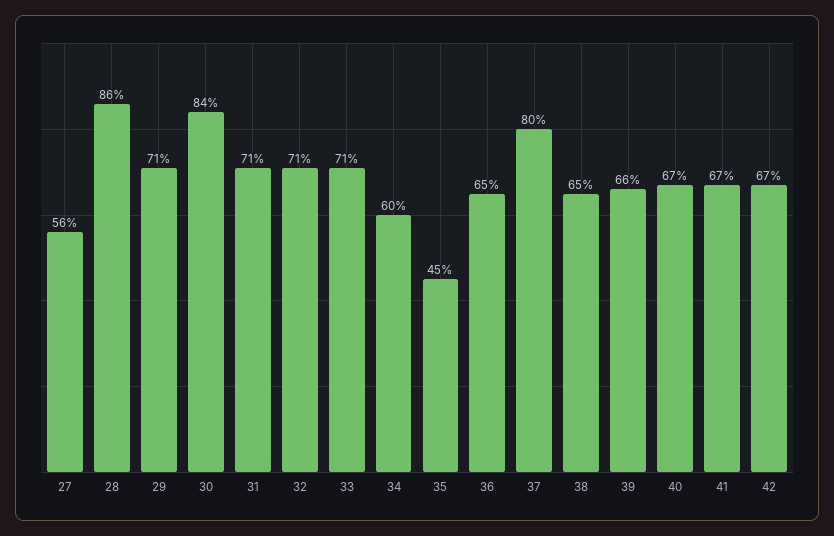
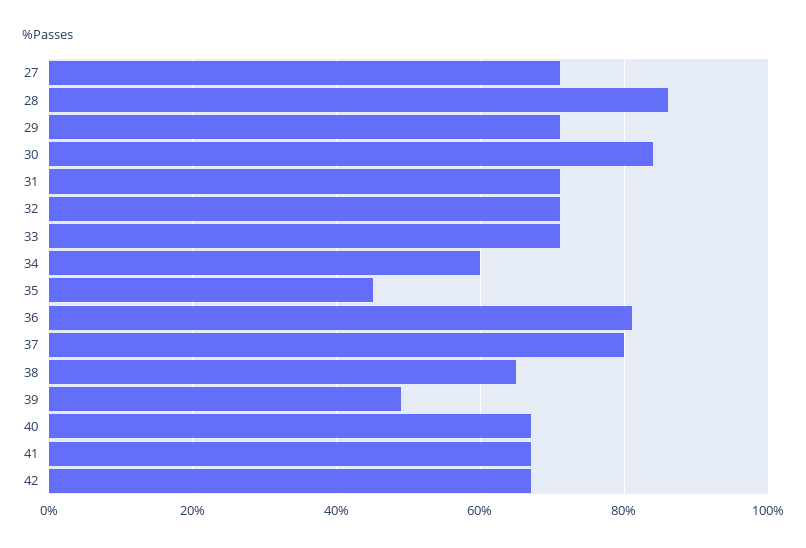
27: 56 -> 70
36: 65 -> 80
39: 66 -> 50

